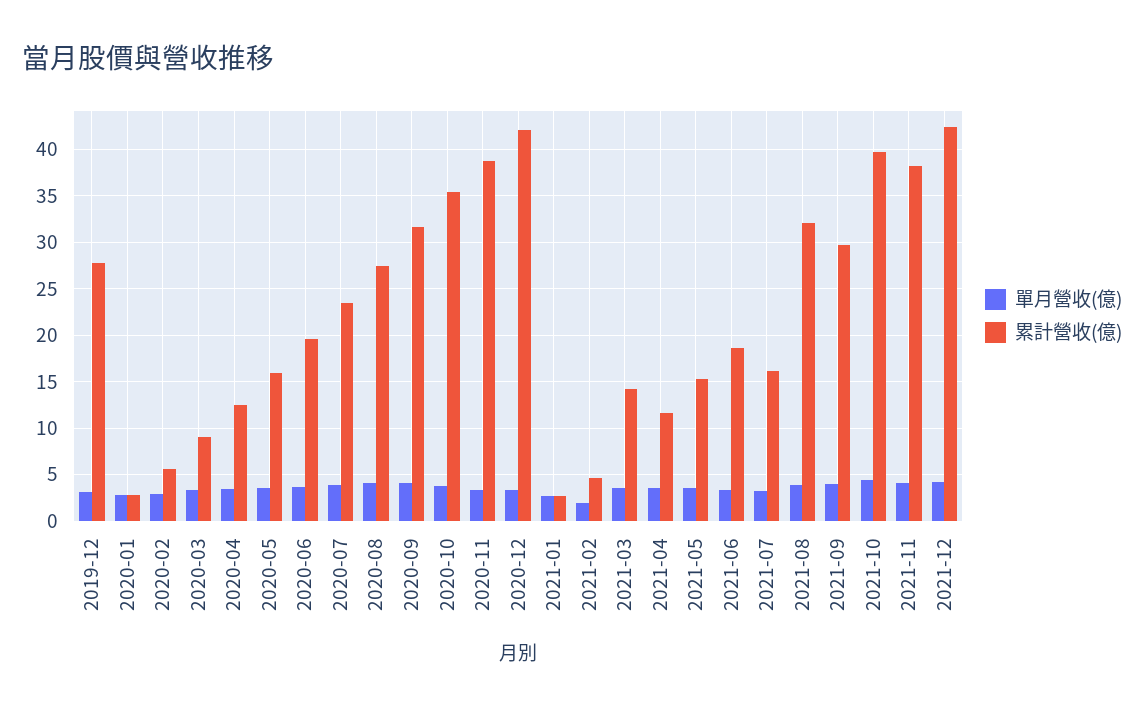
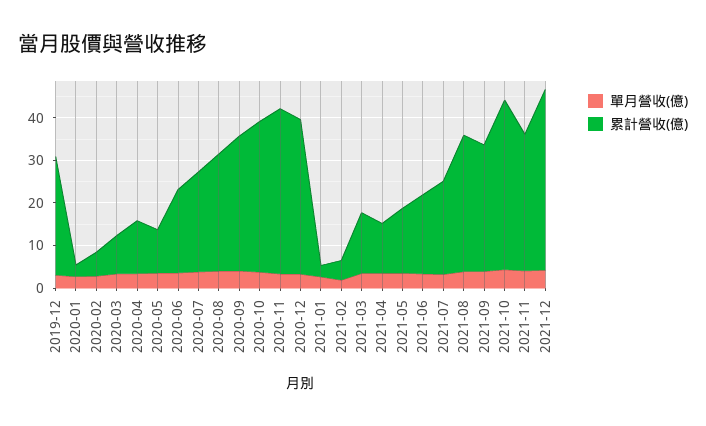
累計營收(億), 2020-05: 16 -> 10
累計營收(億), 2020-12: 42 -> 36
累計營收(億), 2021-07: 16 -> 22
累計營收(億), 2021-11: 38 -> 32

